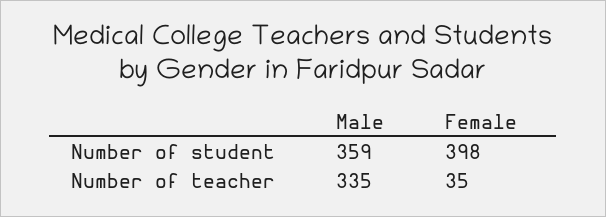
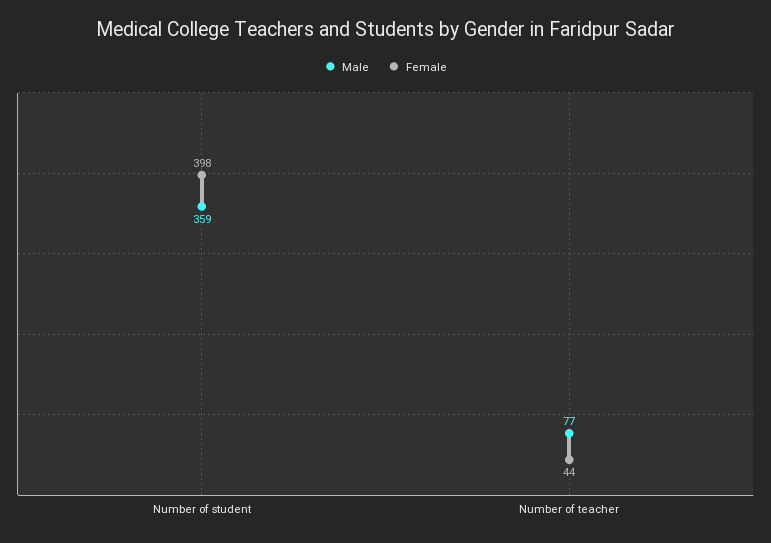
Male, Number of teacher: 335 -> 77
Female, Number of teacher: 35 -> 44

